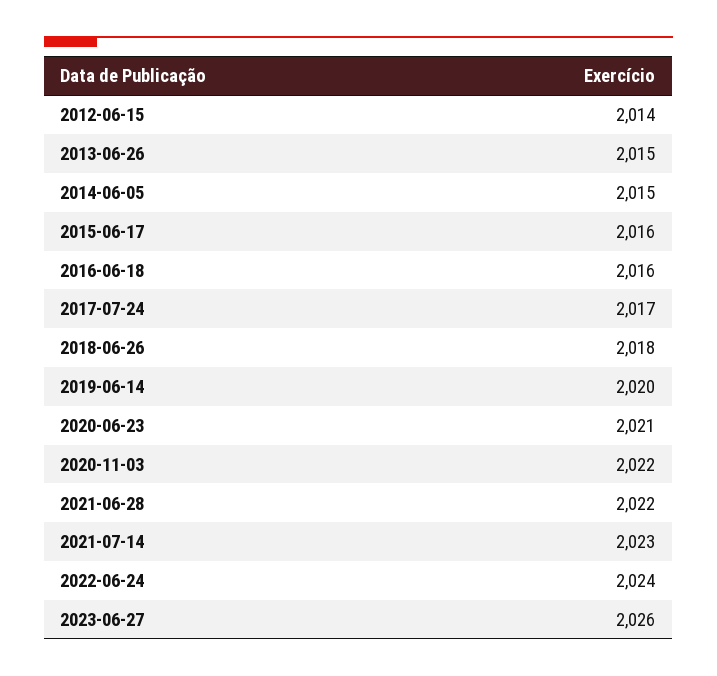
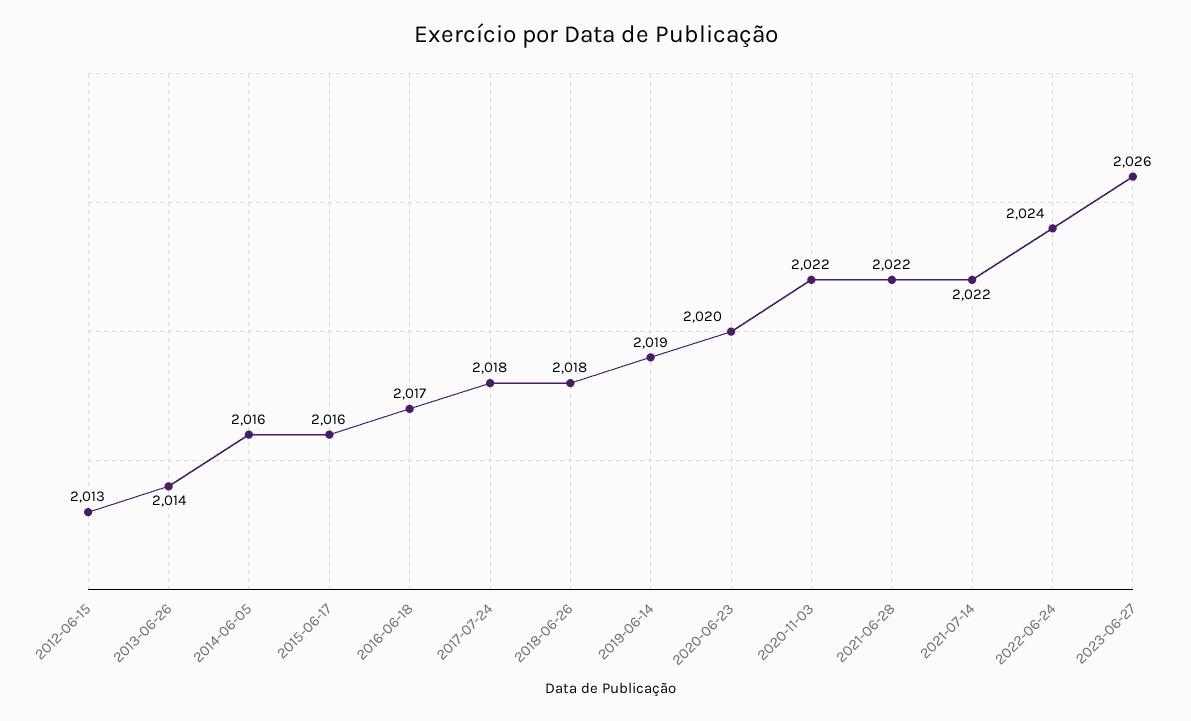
2012-06-15: 2014 -> 2013
2013-06-26: 2015 -> 2014
2014-06-05: 2015 -> 2016
2016-06-18: 2016 -> 2017
2017-07-24: 2017 -> 2018
2019-06-14: 2020 -> 2019
2020-06-23: 2021 -> 2020
2021-07-14: 2023 -> 2022

